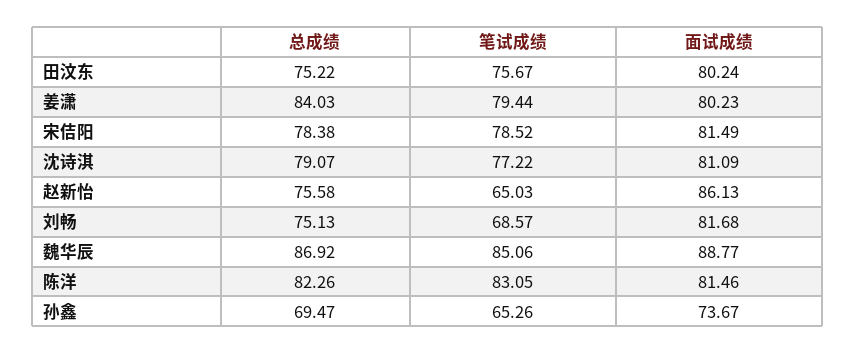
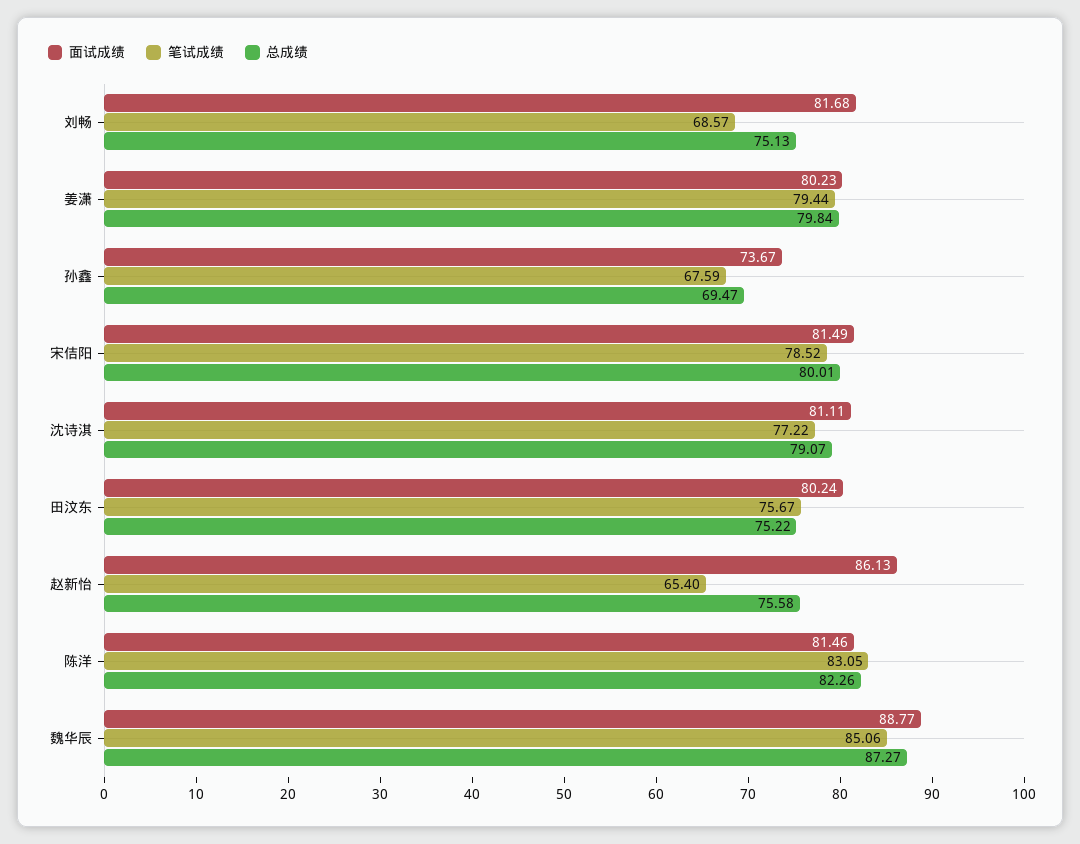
总成绩, 姜潇: 84.03 -> 79.84
总成绩, 宋佶阳: 78.38 -> 80.01
面试成绩, 沈诗淇: 81.09 -> 81.11
笔试成绩, 赵新怡: 65.03 -> 65.4
总成绩, 魏华辰: 86.92 -> 87.27
笔试成绩, 孙鑫: 65.26 -> 67.59

